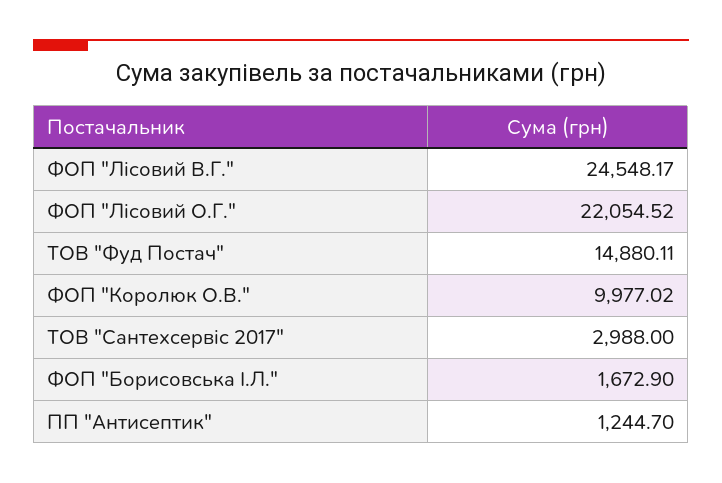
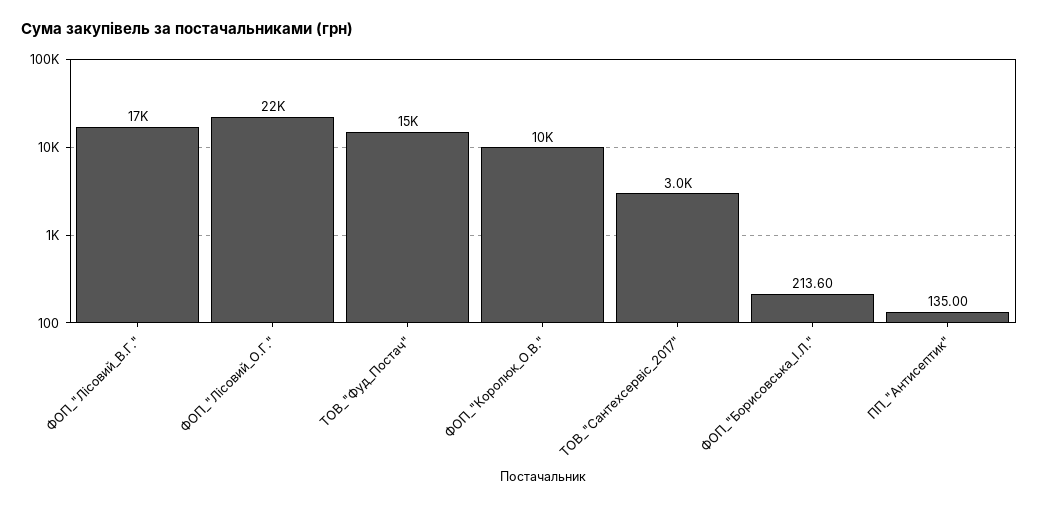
ФОП "Лісовий В.Г.": 24548.17 -> 17000
ФОП "Борисовська І.Л.": 1672.9 -> 213.6
ПП "Антисептик": 1244.7 -> 135

